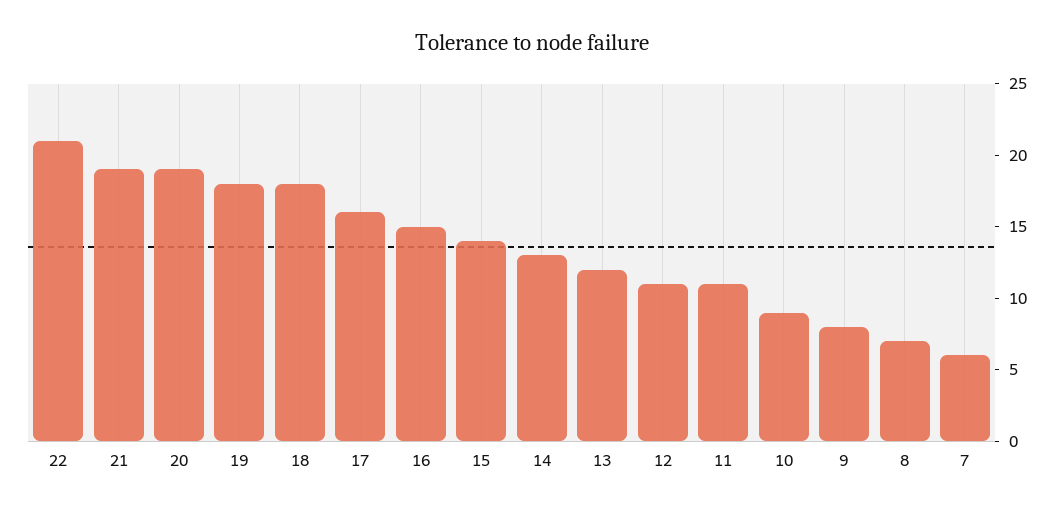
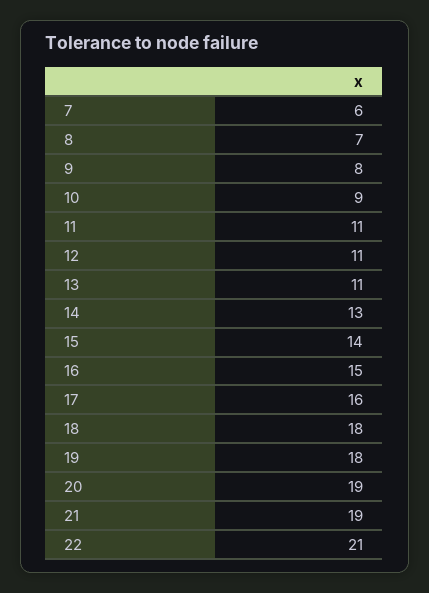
13: 12 -> 11

